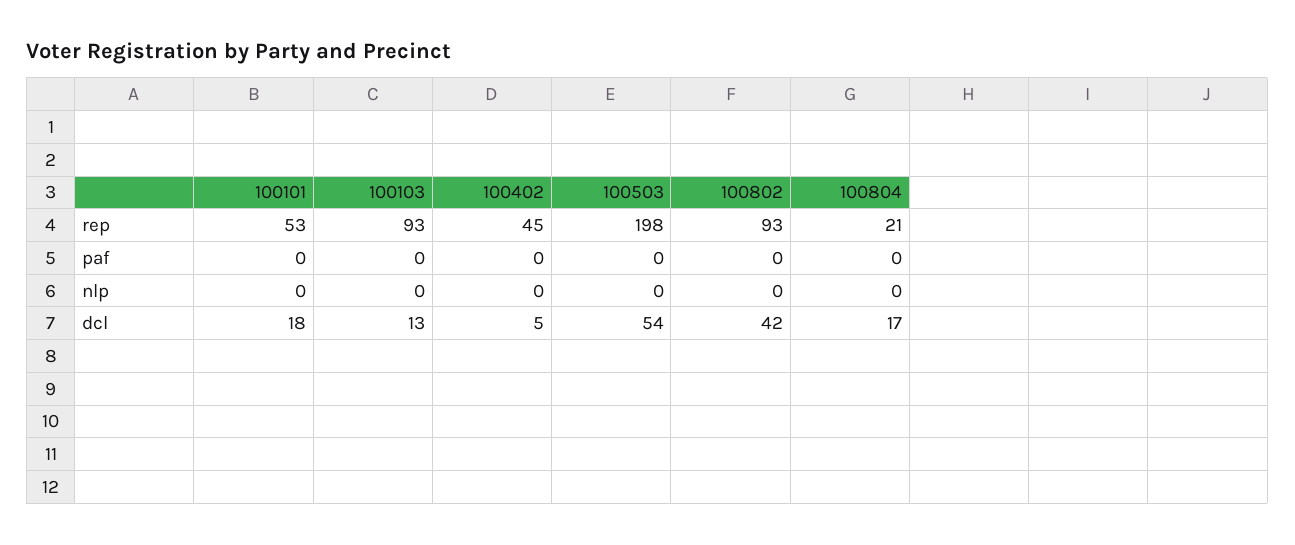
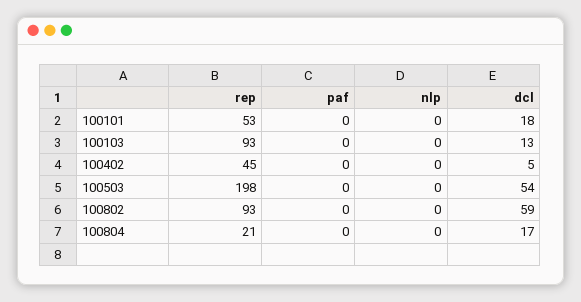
100802, dcl: 42 -> 59

